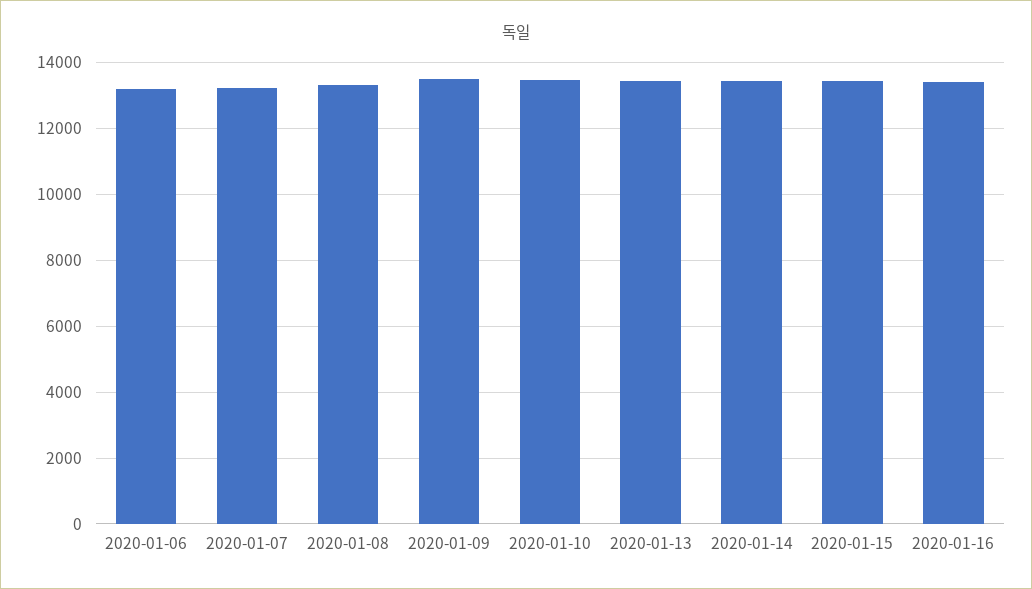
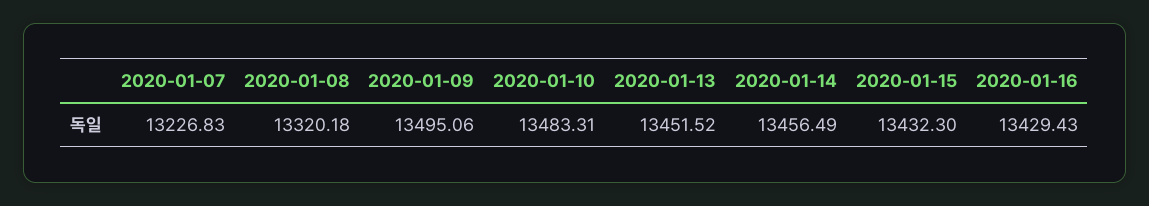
2020-01-06: 13200 -> none

